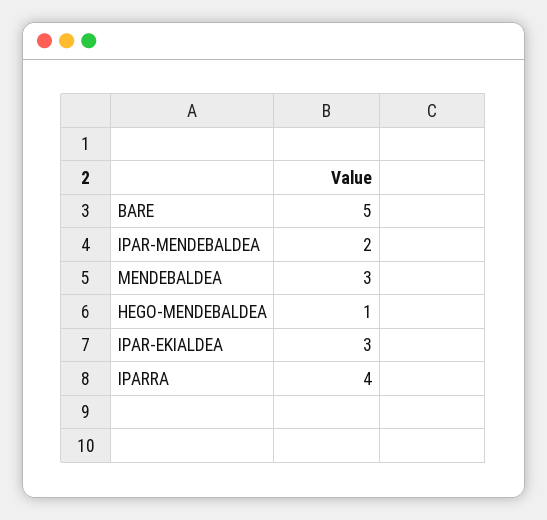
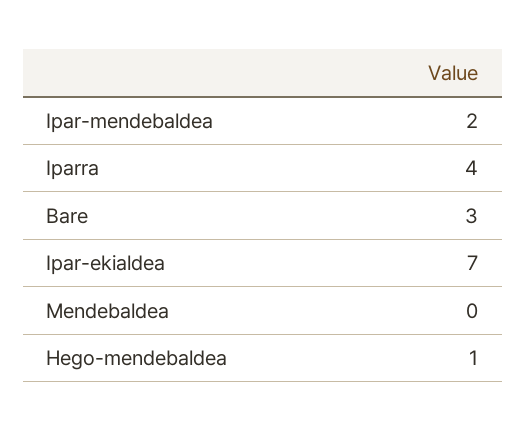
BARE: 5 -> 3
MENDEBALDEA: 3 -> 0
IPAR-EKIALDEA: 3 -> 7

